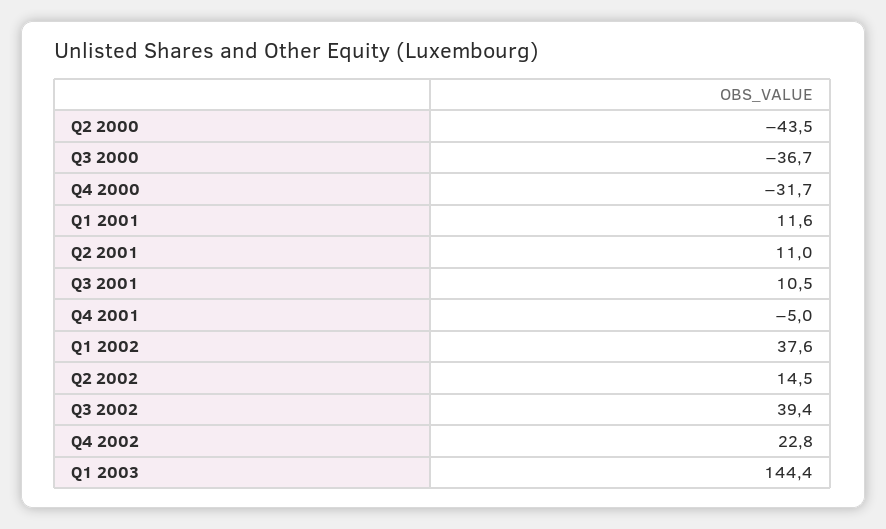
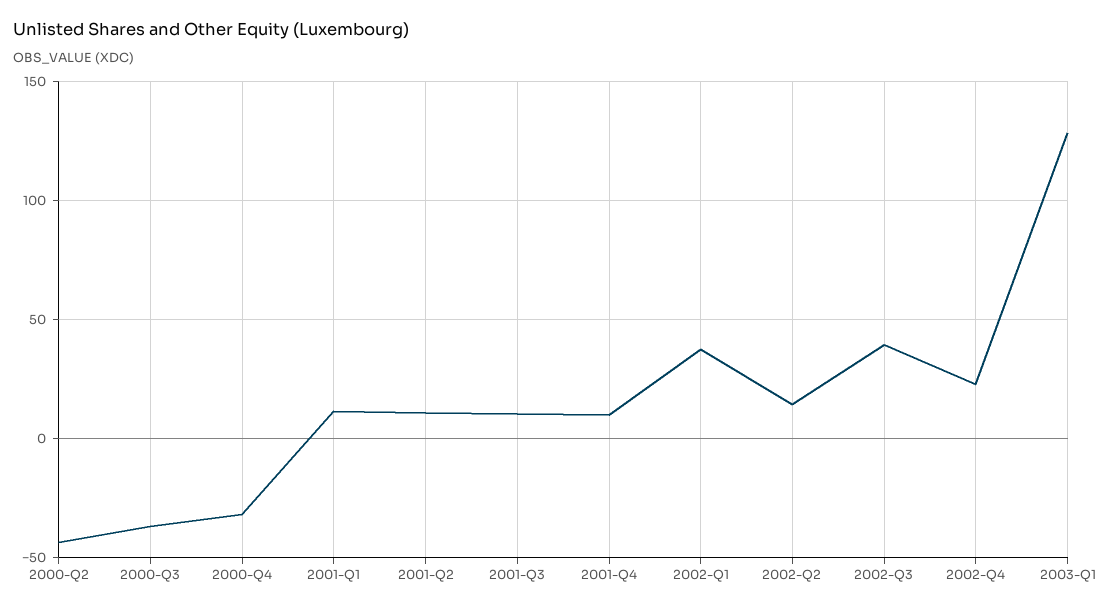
Q4 2001: -5 -> 10
Q1 2003: 144.4 -> 130

